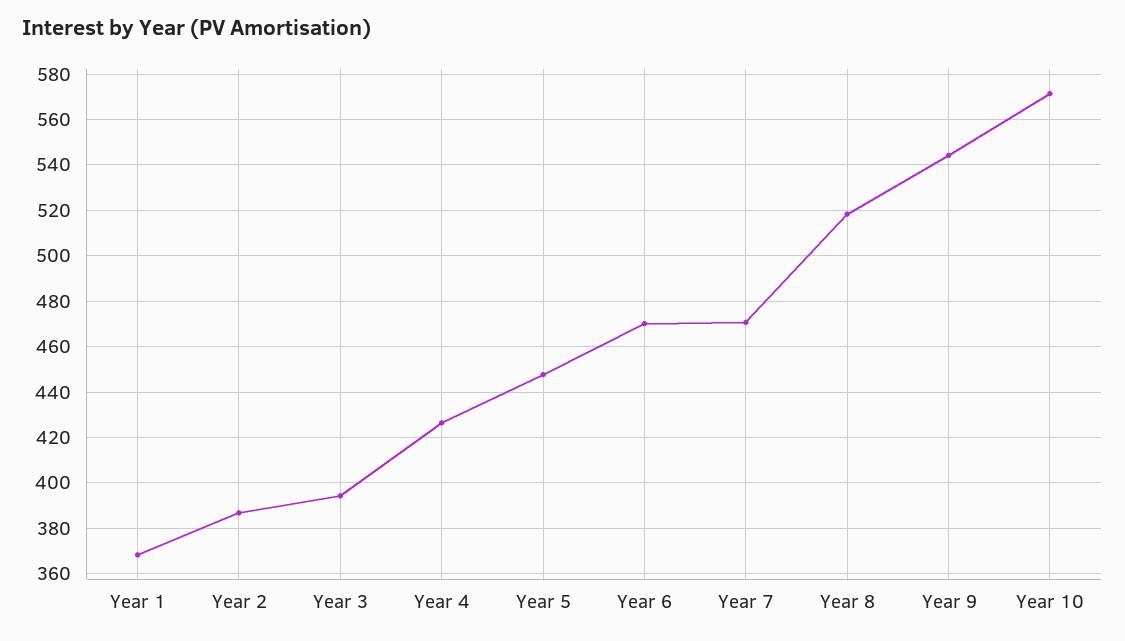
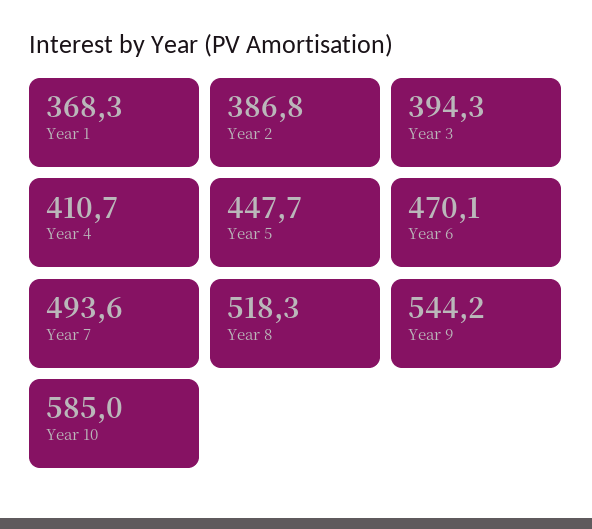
Year 4: 425 -> 410.7
Year 7: 470 -> 493.6
Year 10: 570 -> 585

